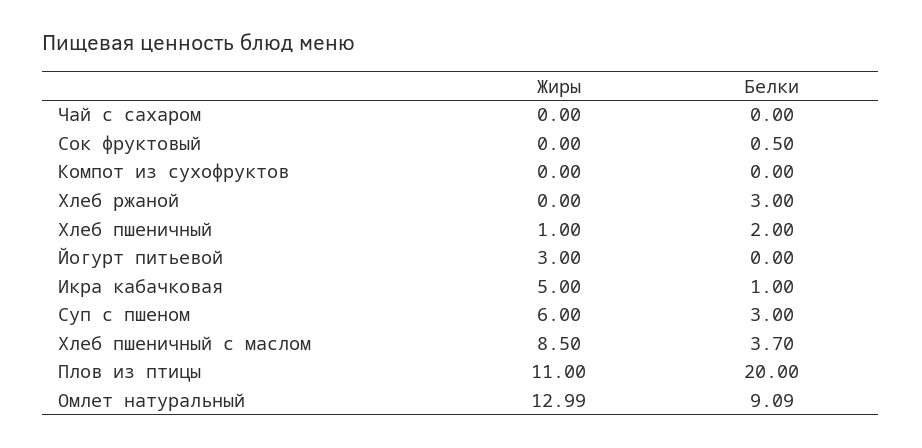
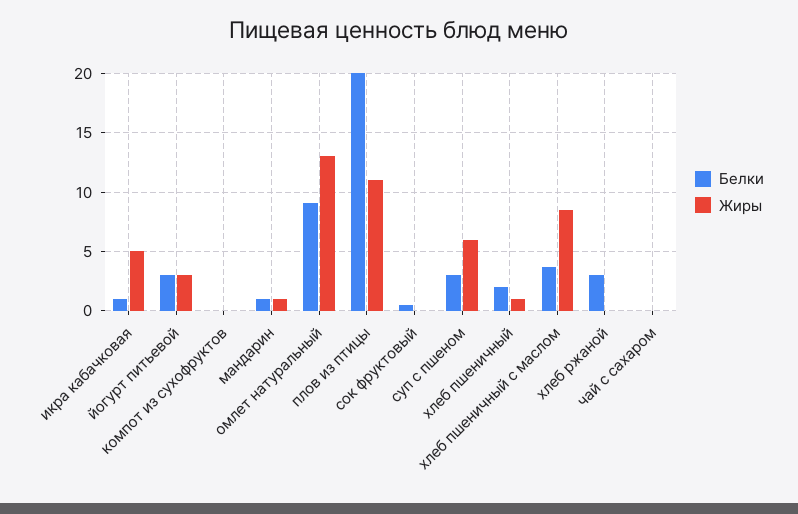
Белки, Йогурт питьевой: 0 -> 3
Белки, мандарин: none -> 1
Жиры, мандарин: none -> 1

